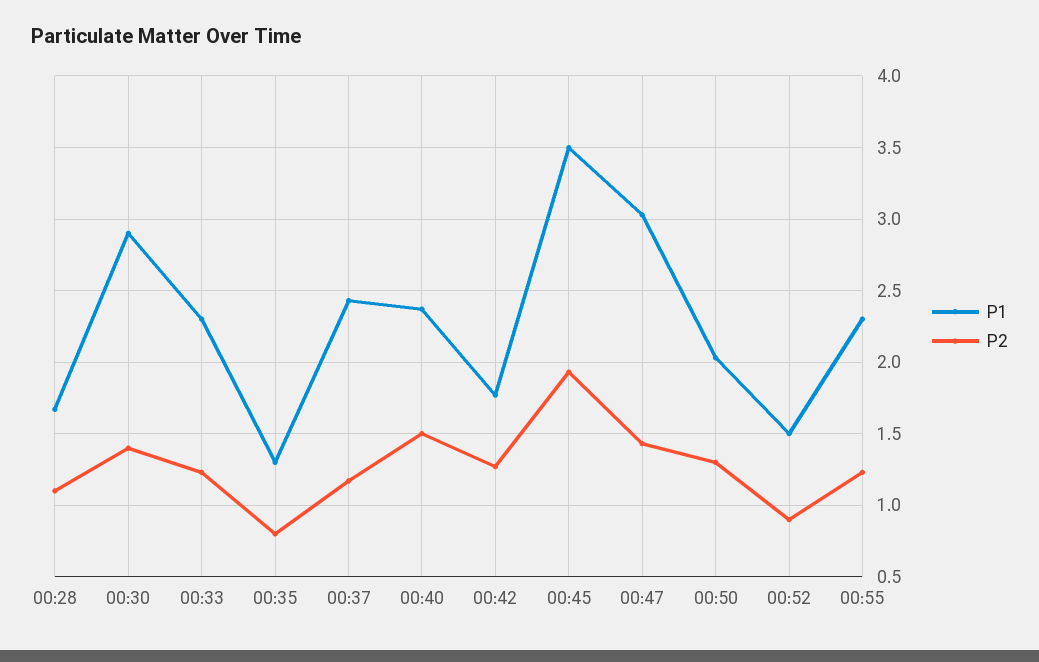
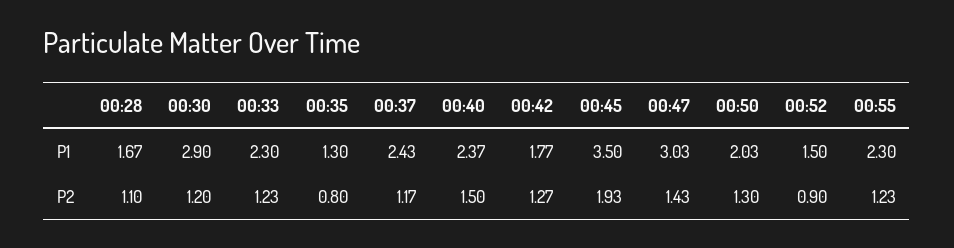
P2, 00:30: 1.4 -> 1.2

